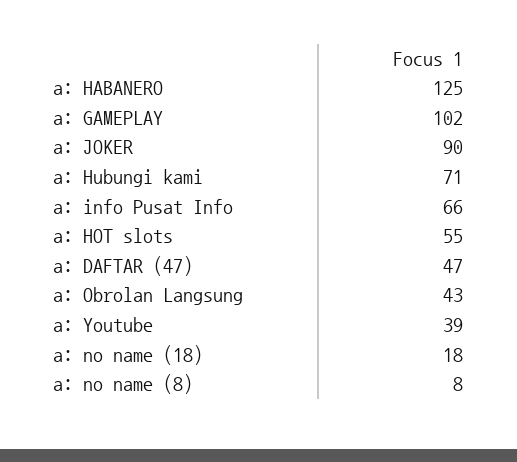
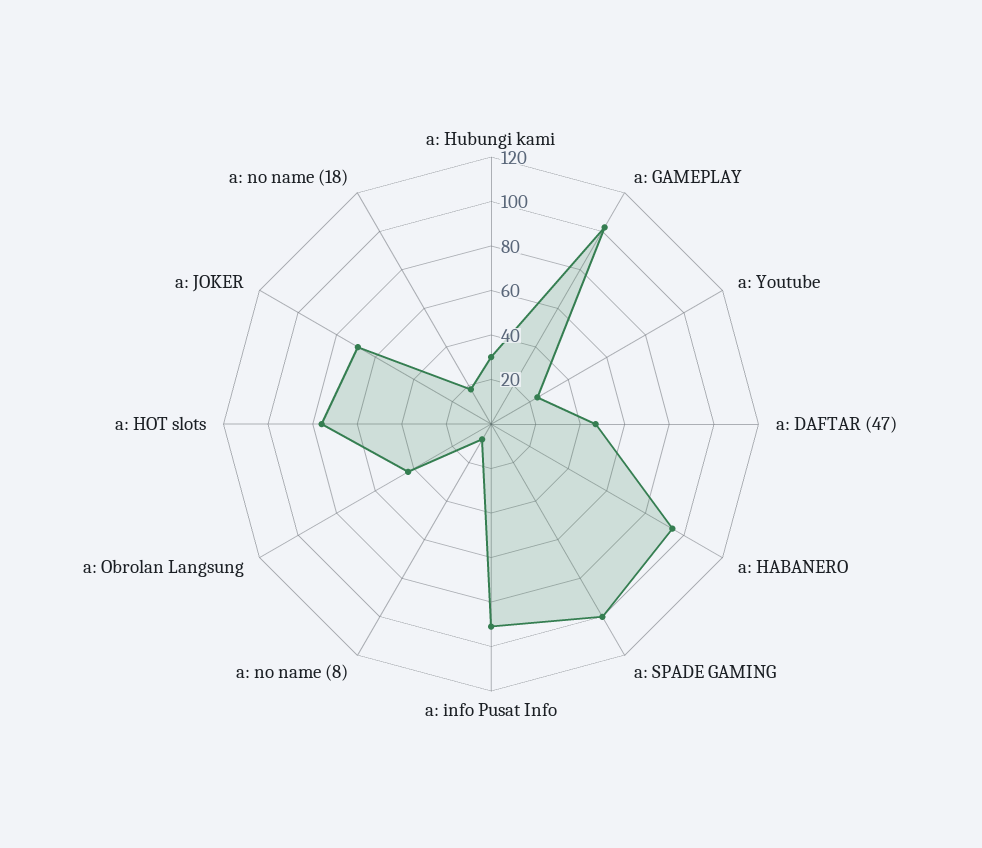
a: HABANERO: 125 -> 95
a: JOKER: 90 -> 70
a: Hubungi kami: 71 -> 30
a: info Pusat Info: 66 -> 90
a: HOT slots: 55 -> 75
a: Youtube: 39 -> 25
a: SPADE GAMING: none -> 100

